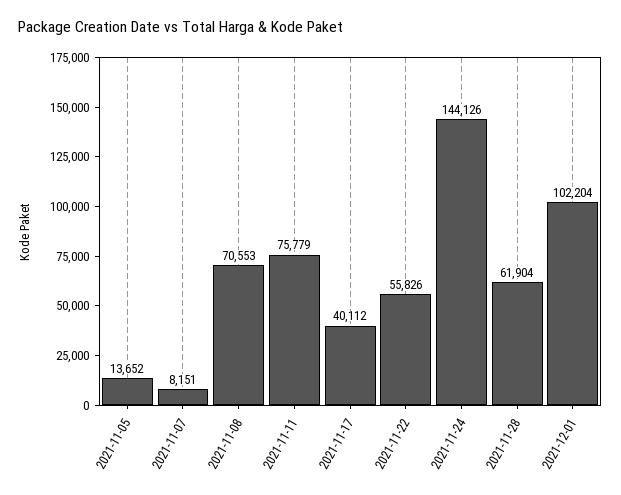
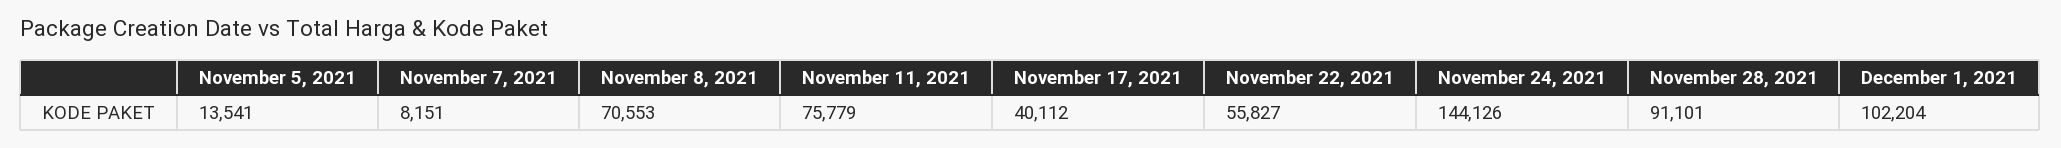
2021-11-05: 13652 -> 13541
2021-11-22: 55826 -> 55827
2021-11-28: 61904 -> 91101

